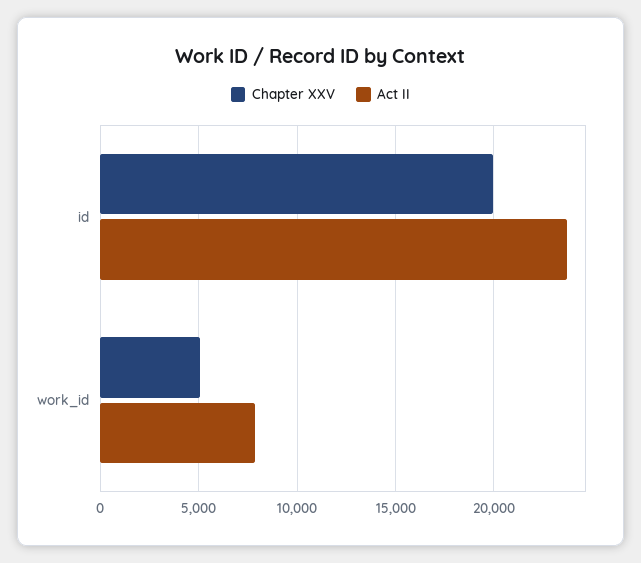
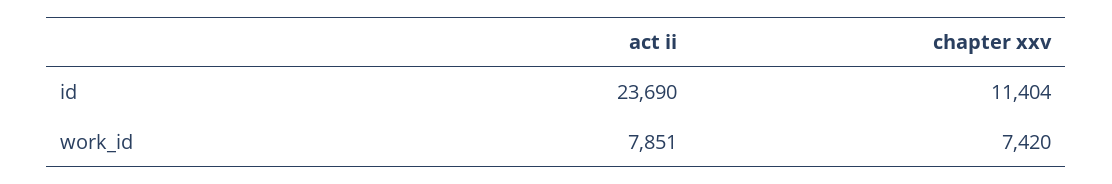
Chapter XXV, id: 20000 -> 11404
Chapter XXV, work_id: 5000 -> 7420

